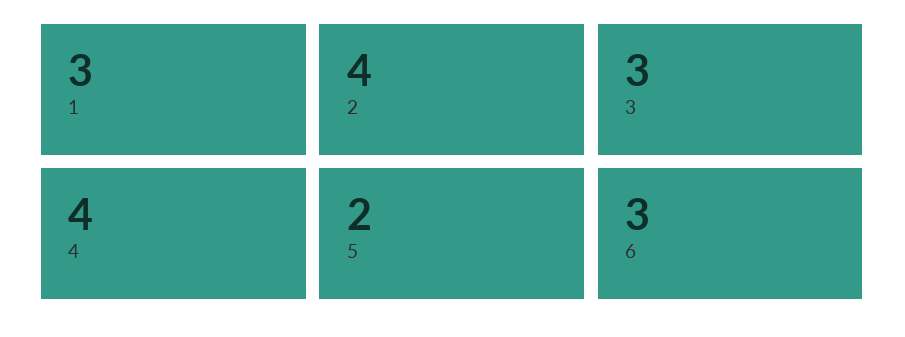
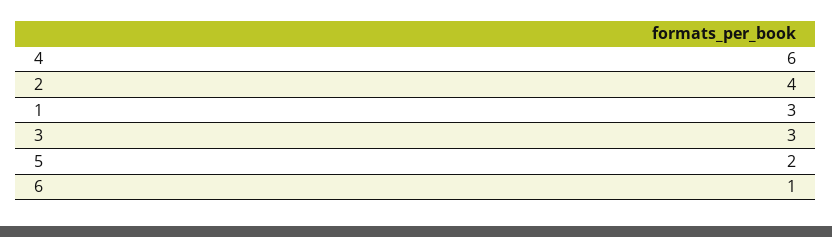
4: 4 -> 6
6: 3 -> 1

